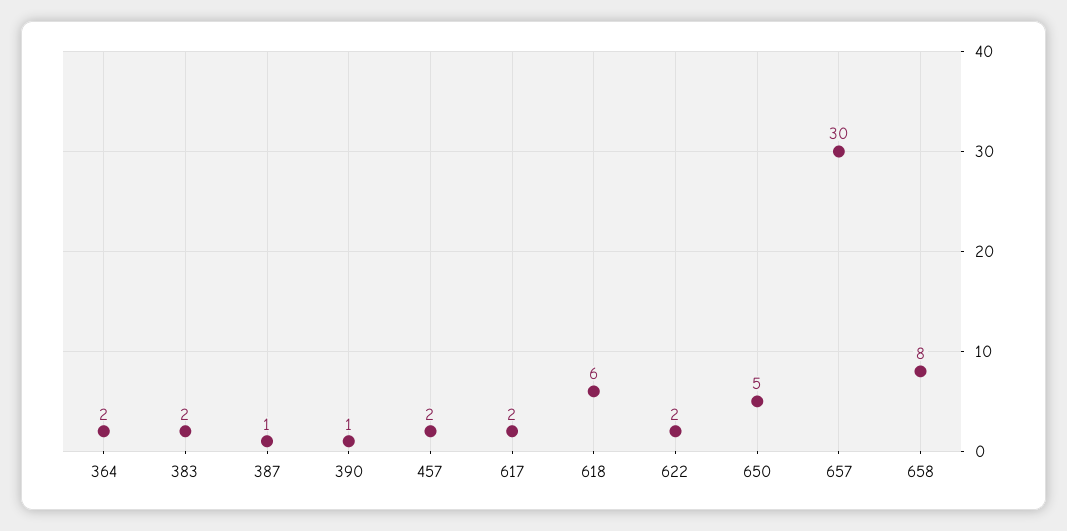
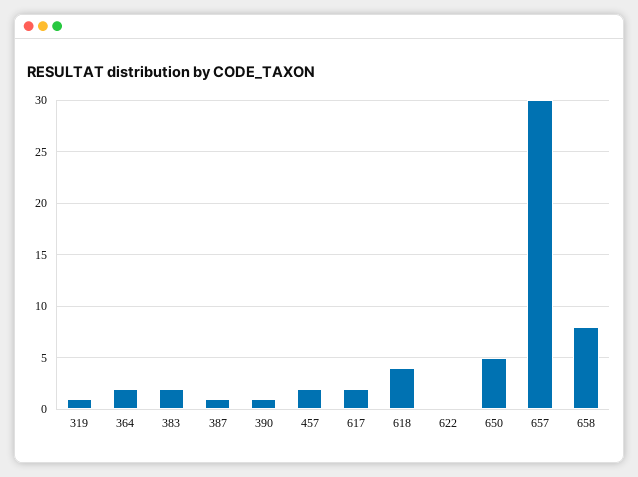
618: 6 -> 4
622: 2 -> 0
319: none -> 1

